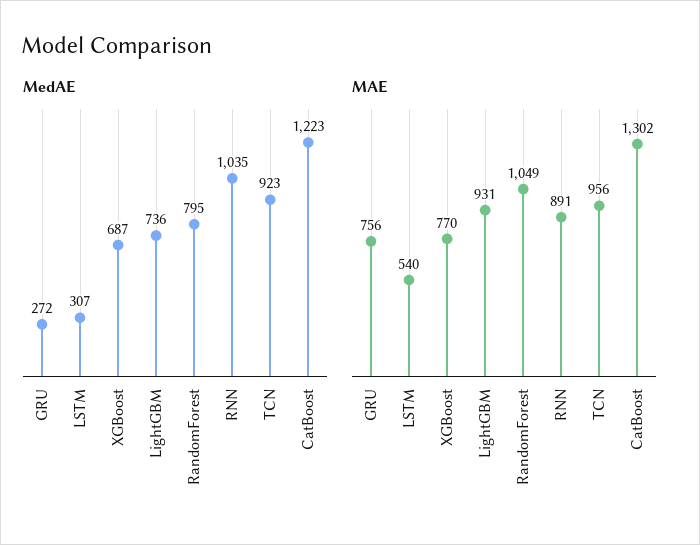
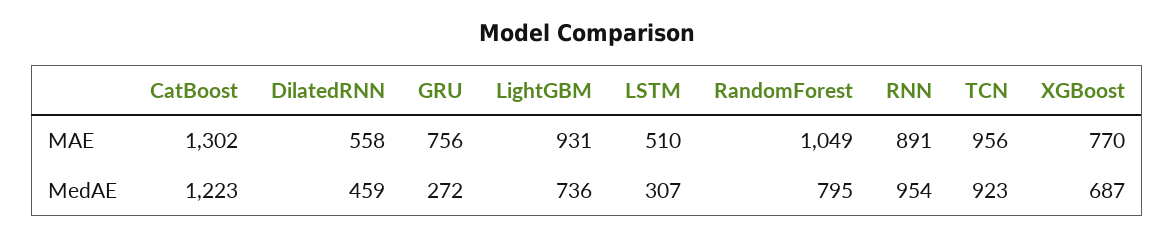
MedAE, RNN: 1035 -> 954
MAE, LSTM: 540 -> 510
MAE, DilatedRNN: none -> 558
MedAE, DilatedRNN: none -> 459

